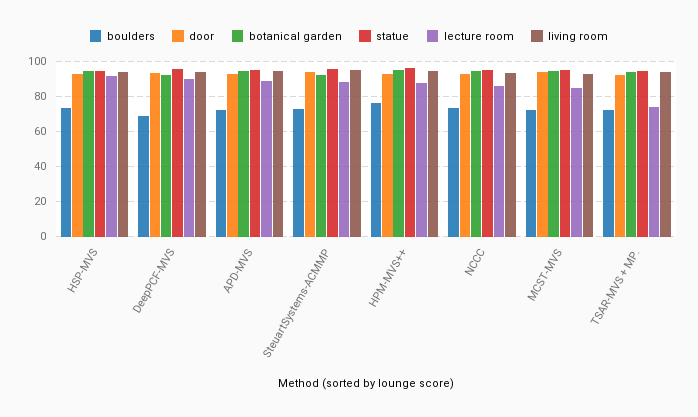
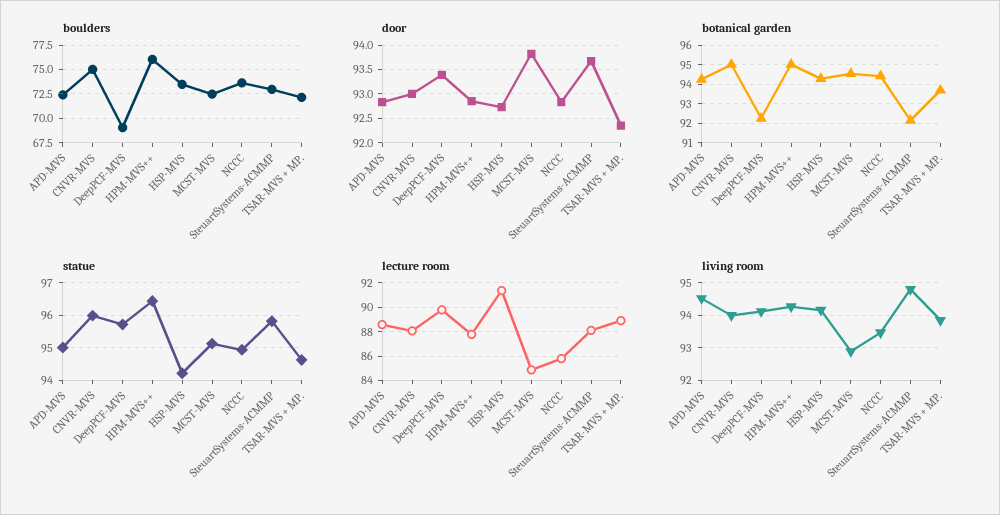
lecture room, TSAR-MVS + MP.: 75 -> 89
boulders, CNVR-MVS: none -> 75
door, CNVR-MVS: none -> 93
botanical garden, CNVR-MVS: none -> 95
statue, CNVR-MVS: none -> 96
lecture room, CNVR-MVS: none -> 88
living room, CNVR-MVS: none -> 94

